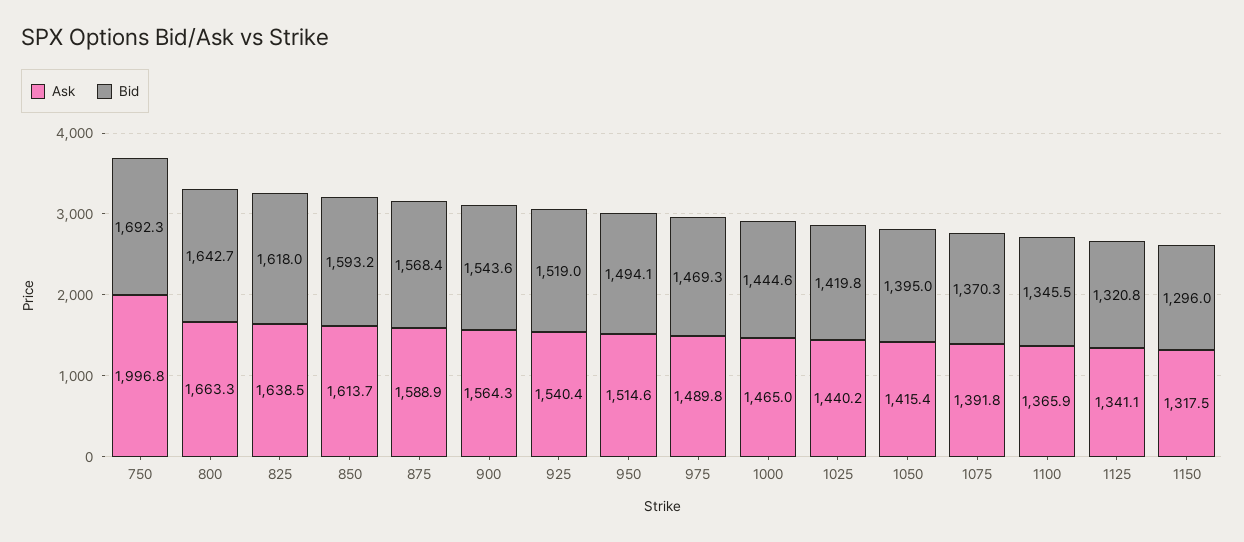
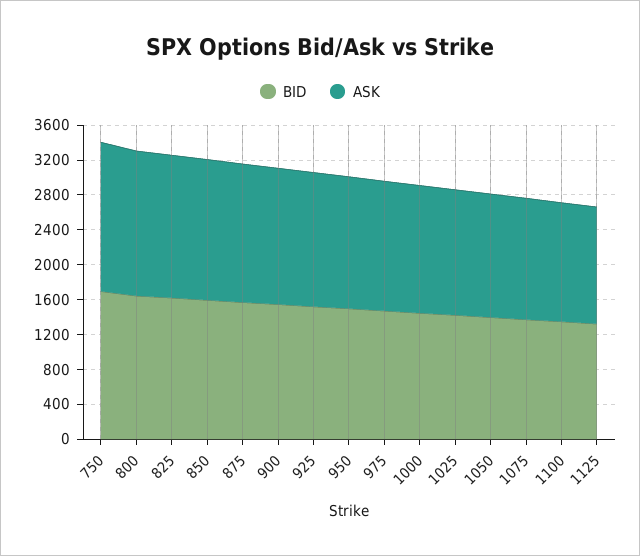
Ask, 750: 1996.8 -> 1700
Ask, 1150: 1317.5 -> none
Bid, 1150: 1296 -> none

